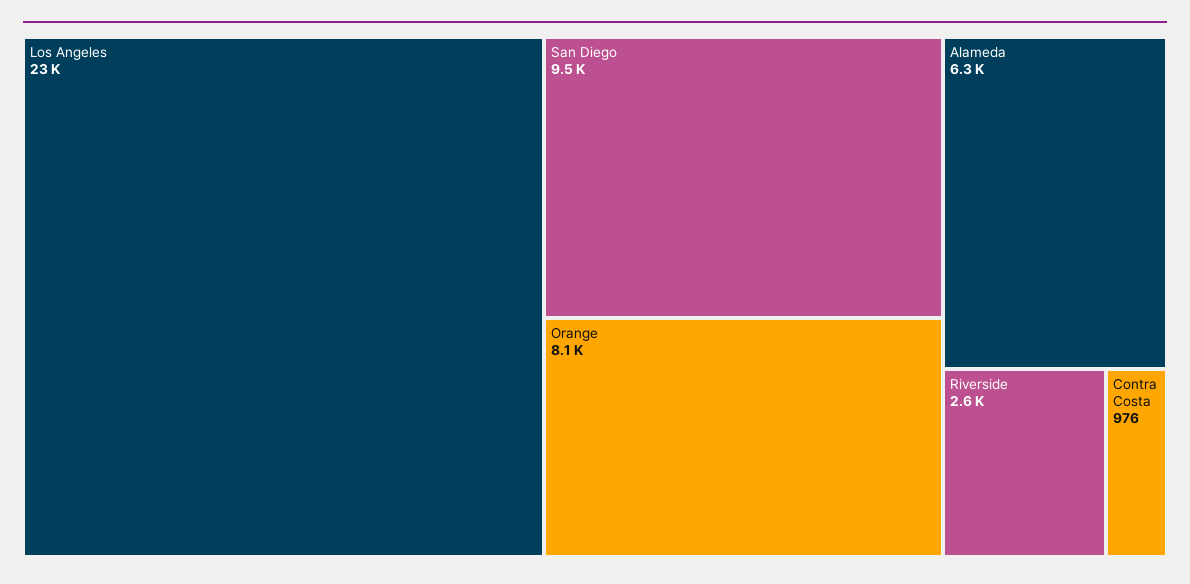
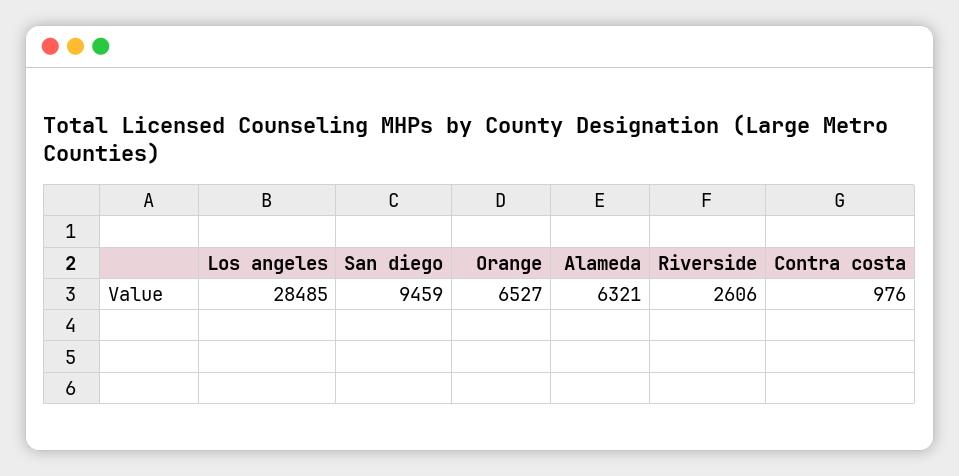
Los Angeles: 23000 -> 28485
Orange: 8100 -> 6527

